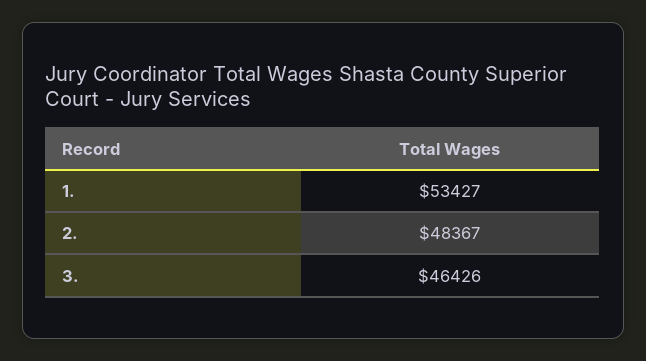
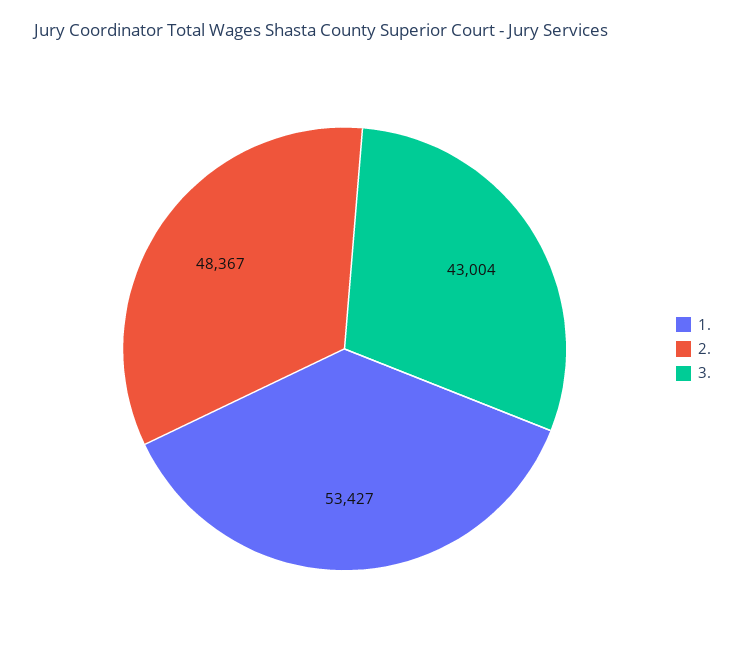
3.: 46426 -> 43004

